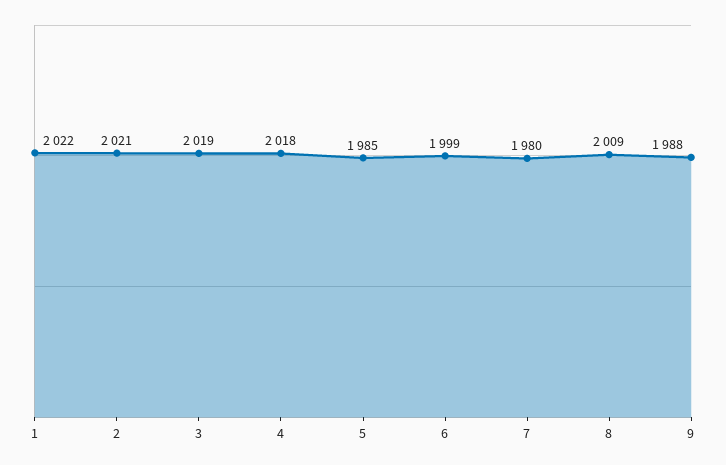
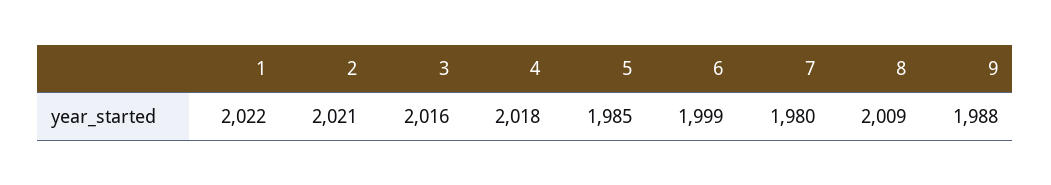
3: 2019 -> 2016

